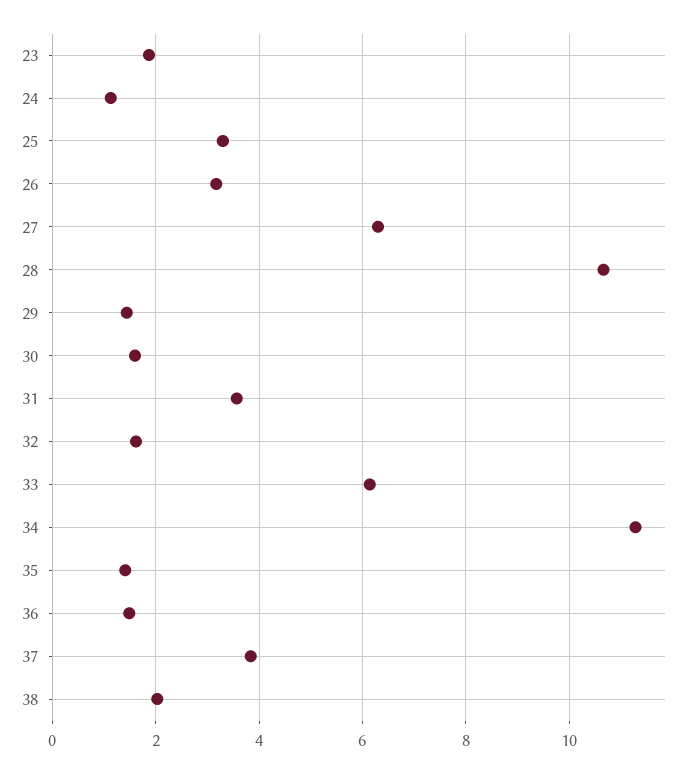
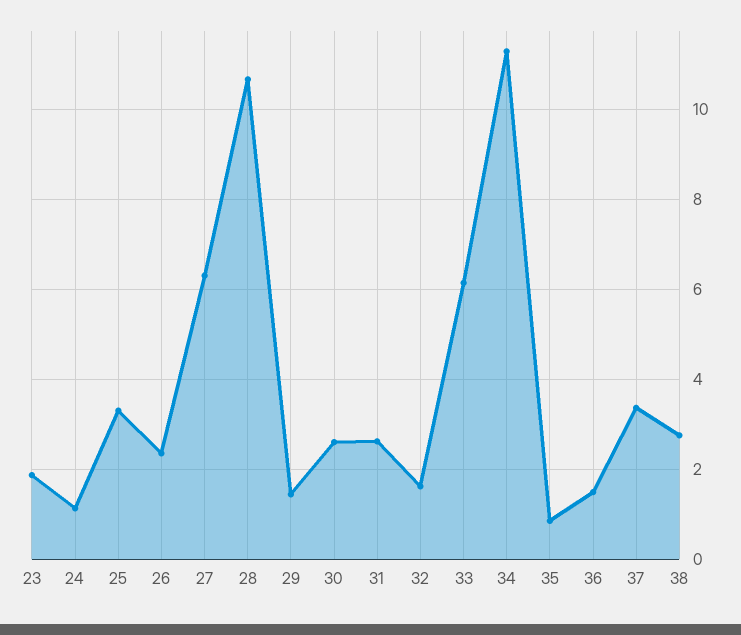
26: 3.2 -> 2.4
30: 1.6 -> 2.6
31: 3.6 -> 2.6
35: 1.4 -> 0.8
37: 3.8 -> 3.4
38: 2 -> 2.8

